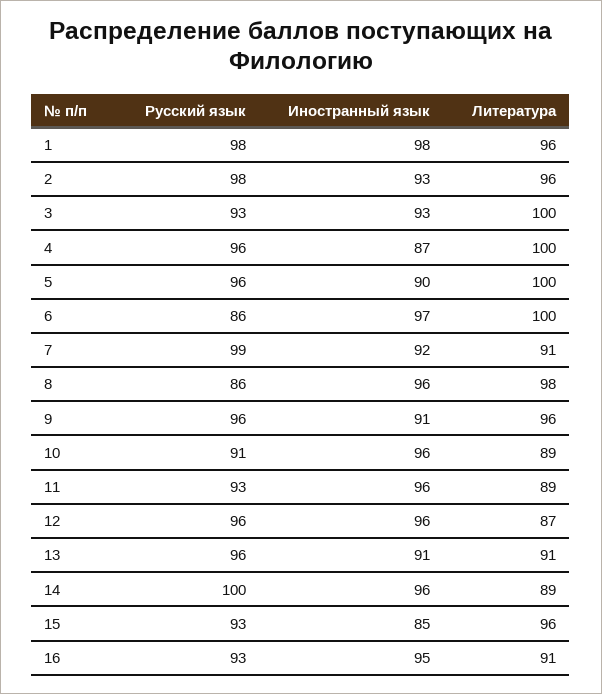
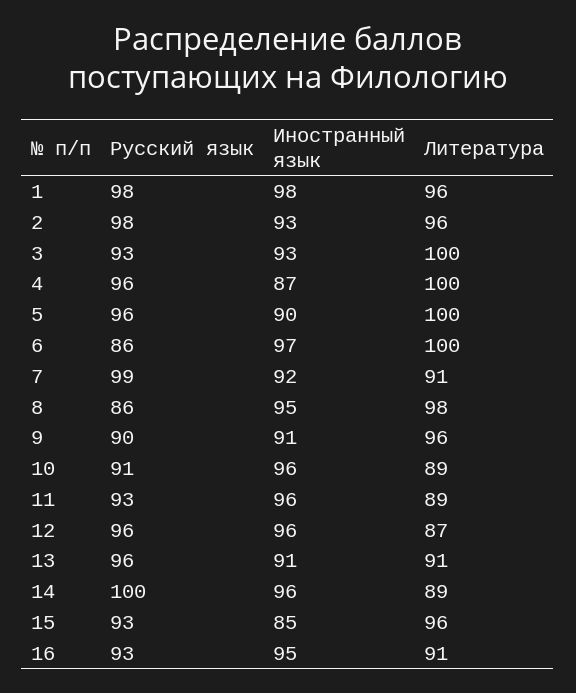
Иностранный язык, 8: 96 -> 95
Русский язык, 9: 96 -> 90

